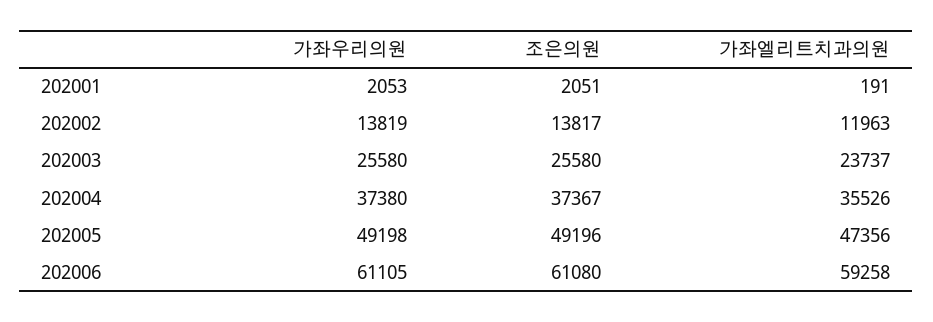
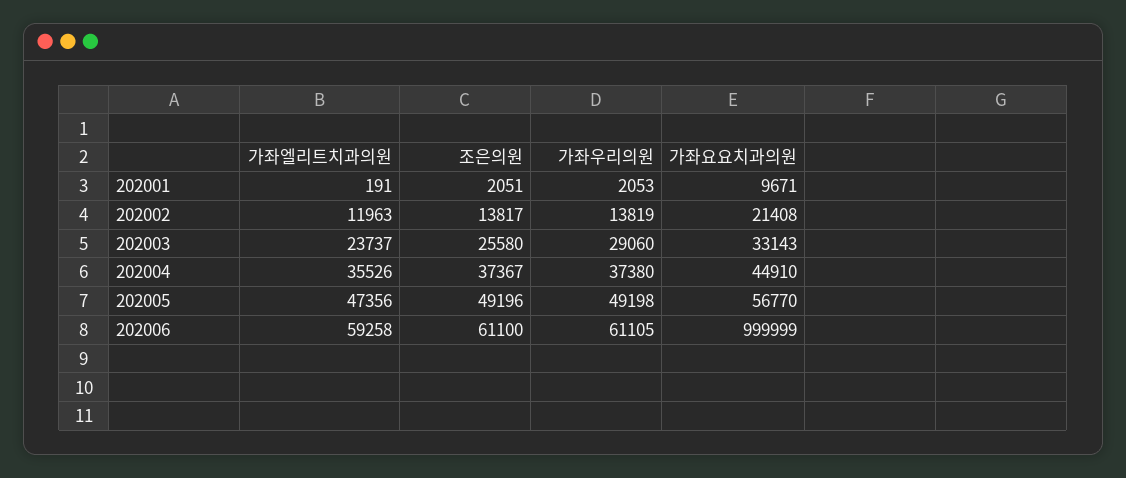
가좌우리의원, 202003: 25580 -> 29060
조은의원, 202006: 61080 -> 61100
가좌요요치과의원, 202001: none -> 9671
가좌요요치과의원, 202002: none -> 21408
가좌요요치과의원, 202003: none -> 33143
가좌요요치과의원, 202004: none -> 44910
가좌요요치과의원, 202005: none -> 56770
가좌요요치과의원, 202006: none -> 999999

